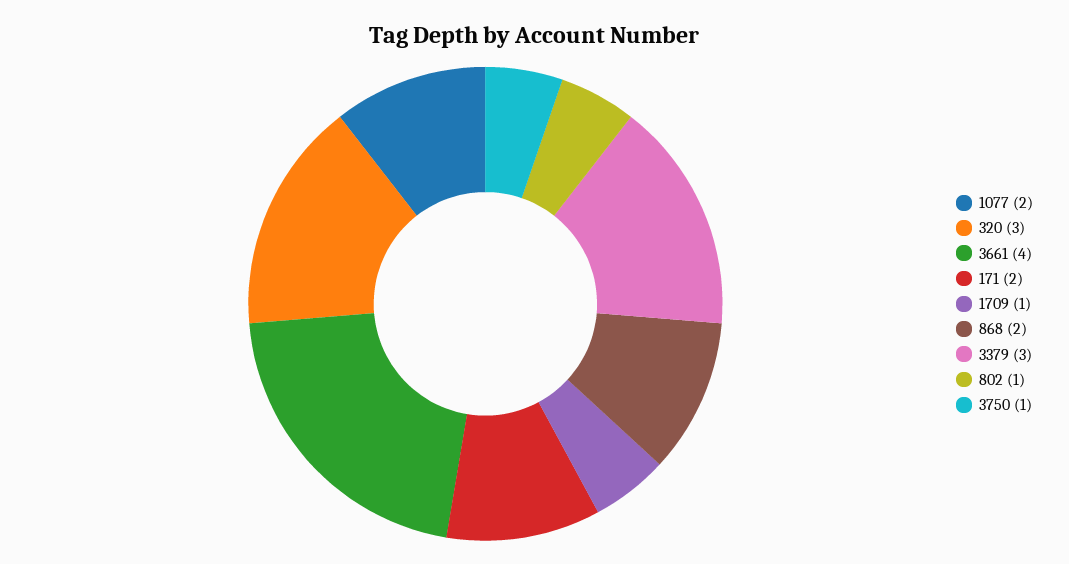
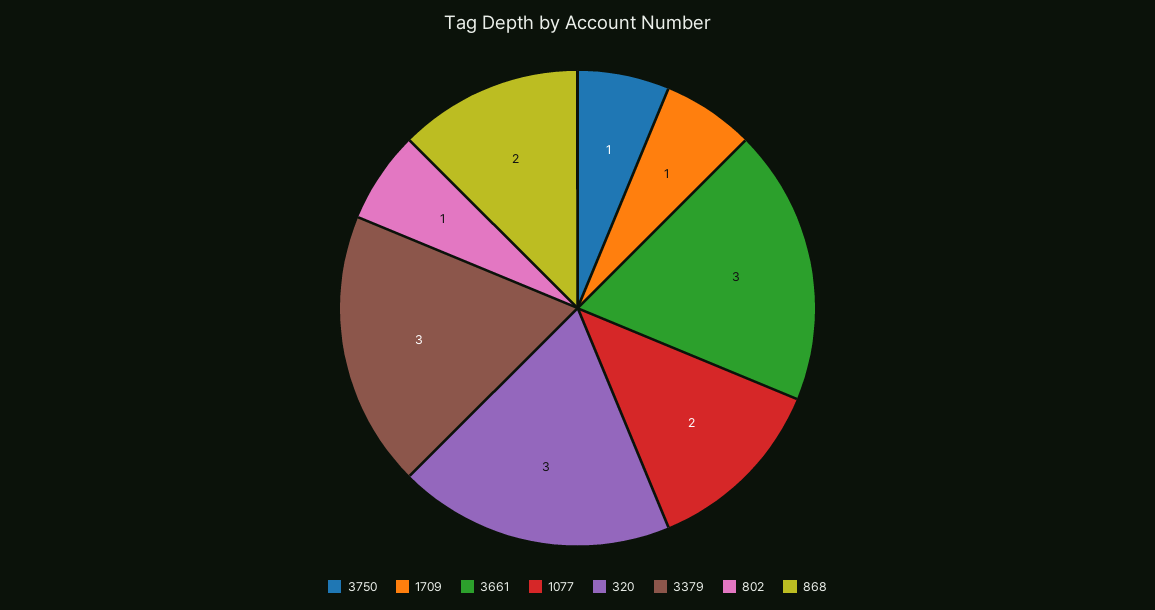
3661: 4 -> 3
171: 2 -> none

